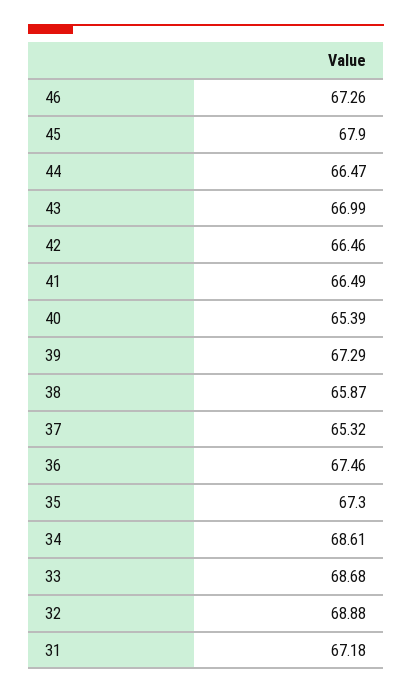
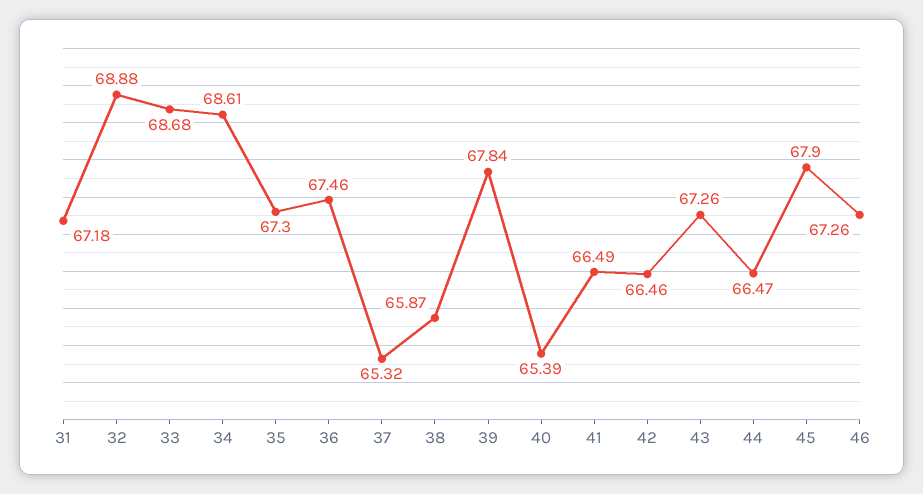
43: 66.99 -> 67.26
39: 67.29 -> 67.84

